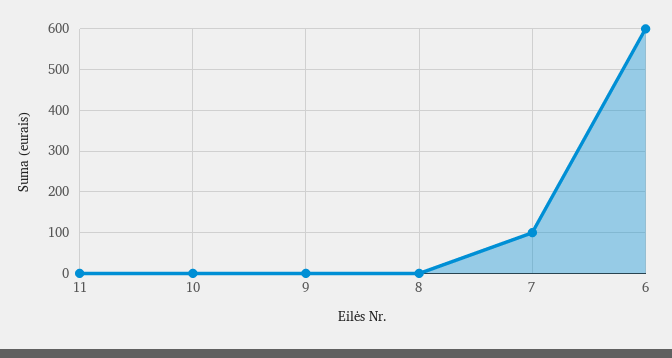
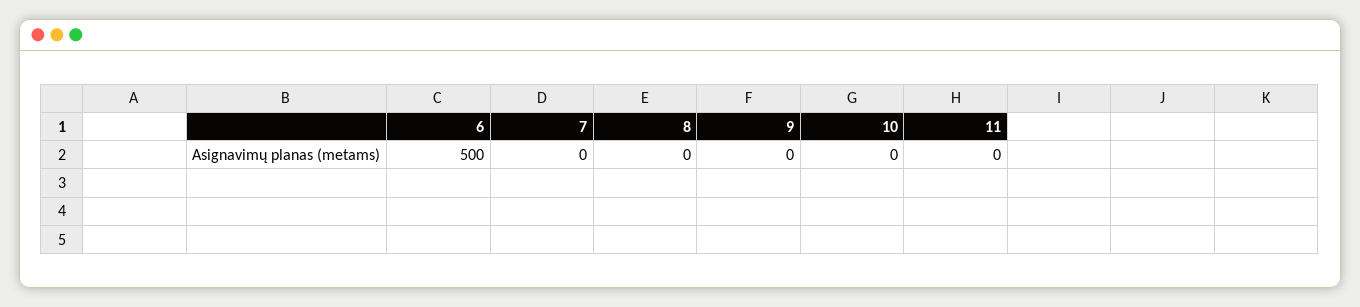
7: 100 -> 0
6: 600 -> 500

